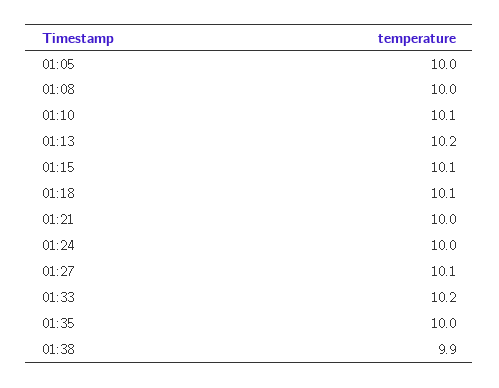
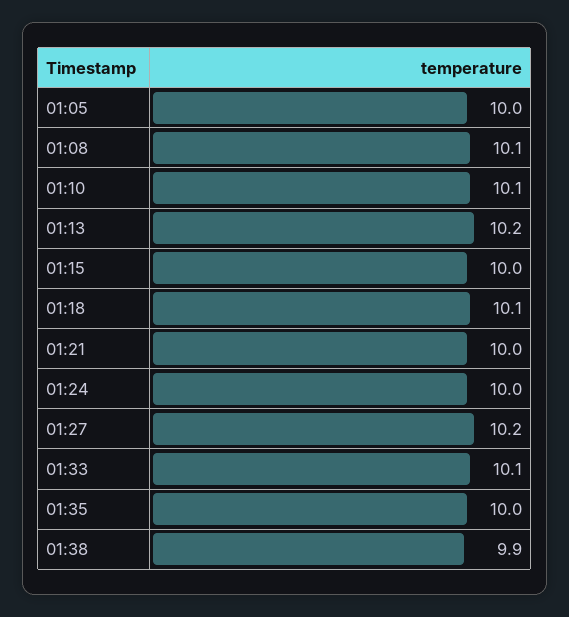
01:08: 10 -> 10.1
01:15: 10.1 -> 10
01:27: 10.1 -> 10.2
01:33: 10.2 -> 10.1

